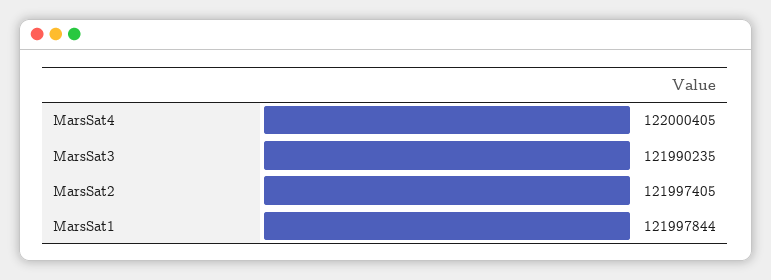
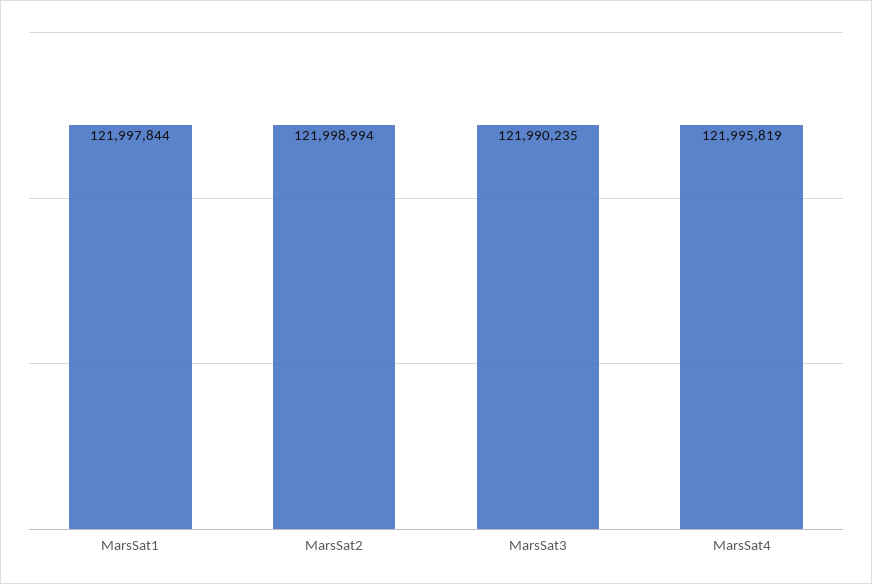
MarsSat4: 122000405 -> 121995819
MarsSat2: 121997405 -> 121998994

